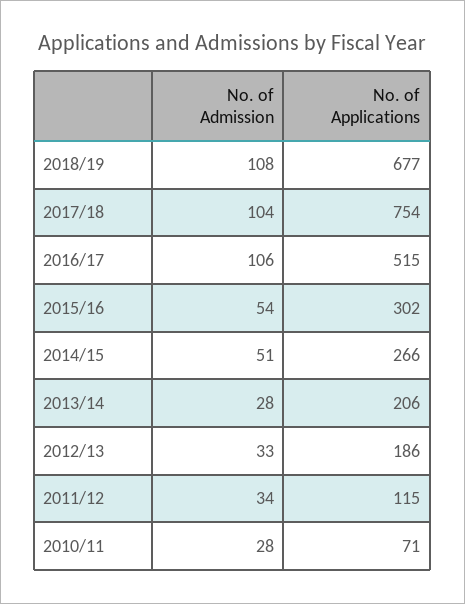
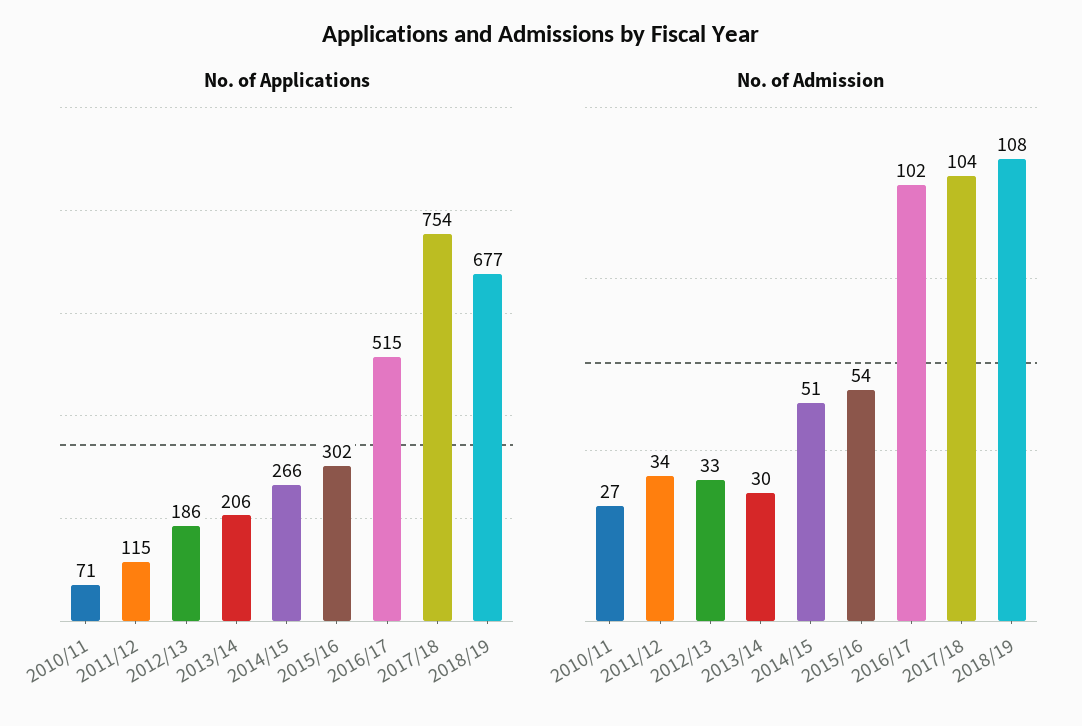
No. of Admission, 2016/17: 106 -> 102
No. of Admission, 2013/14: 28 -> 30
No. of Admission, 2010/11: 28 -> 27

